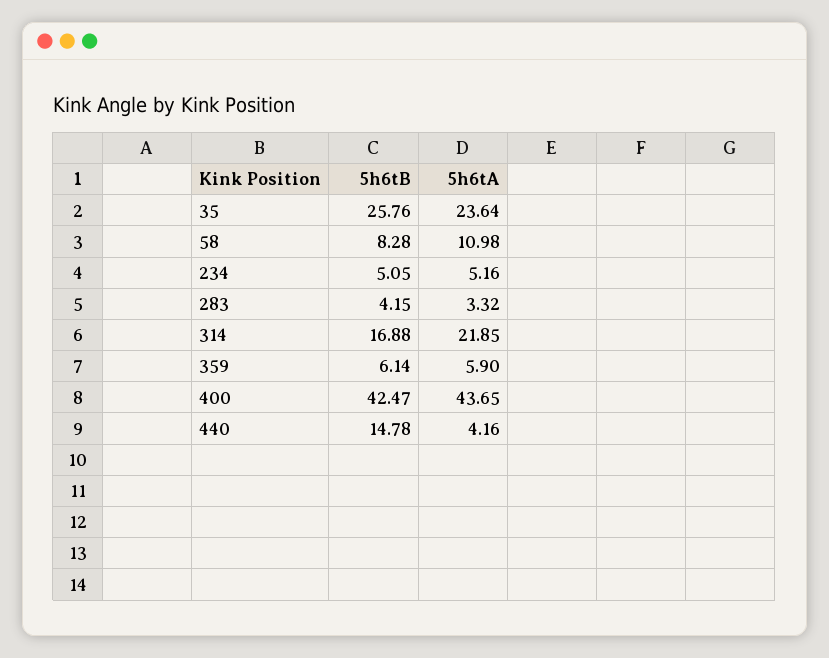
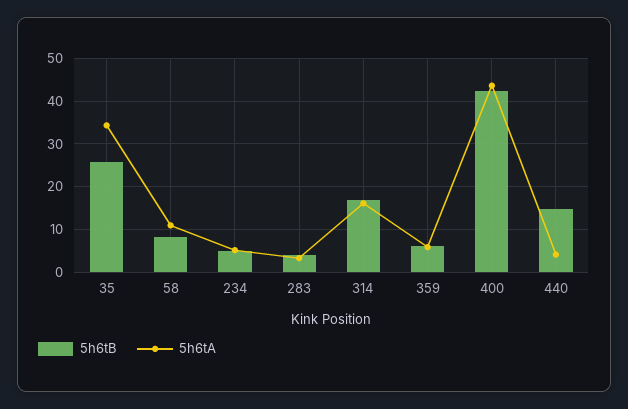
5h6tA, 35: 23.64 -> 34
5h6tA, 314: 21.85 -> 16

